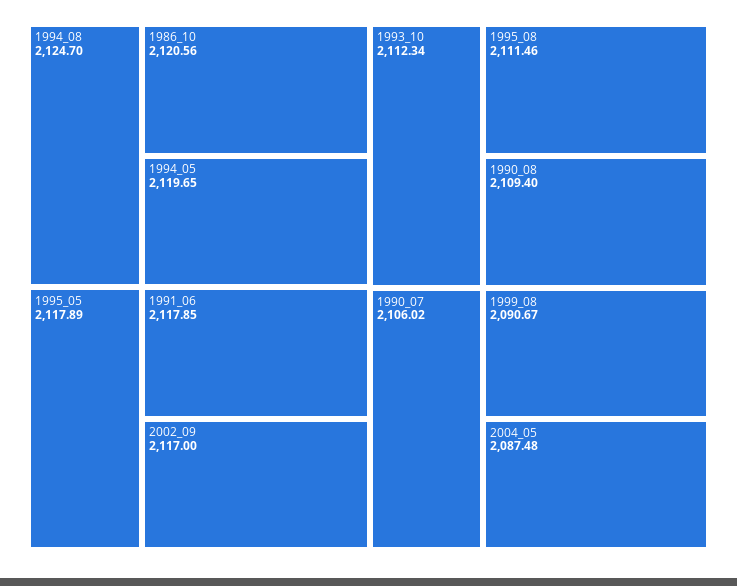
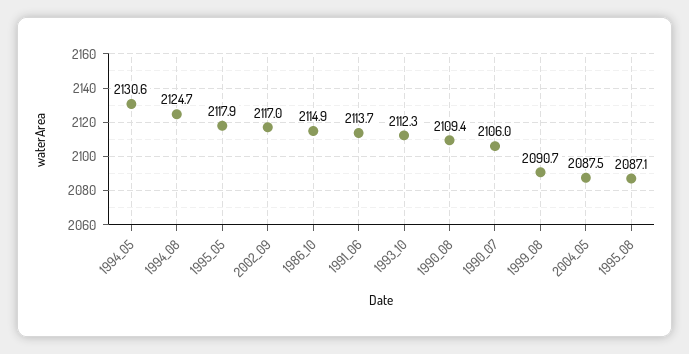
1986_10: 2120.56 -> 2114.9
1994_05: 2119.65 -> 2130.6
1991_06: 2117.85 -> 2113.7
1995_08: 2111.46 -> 2087.1

